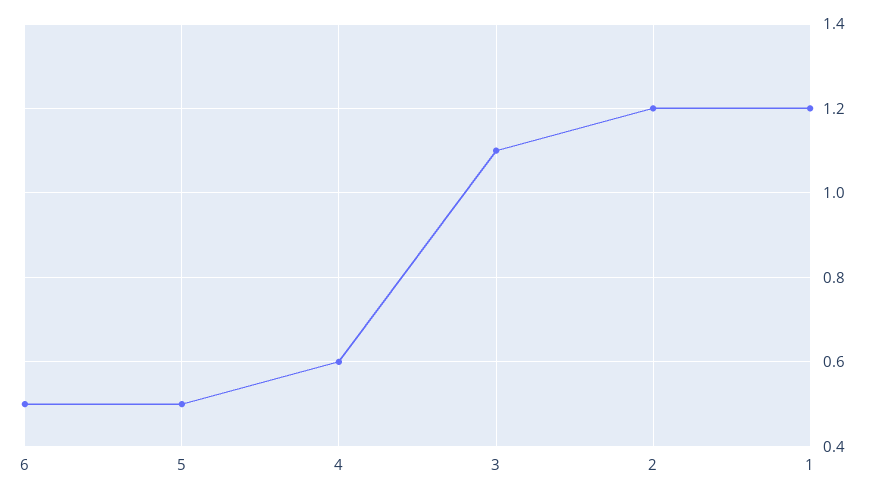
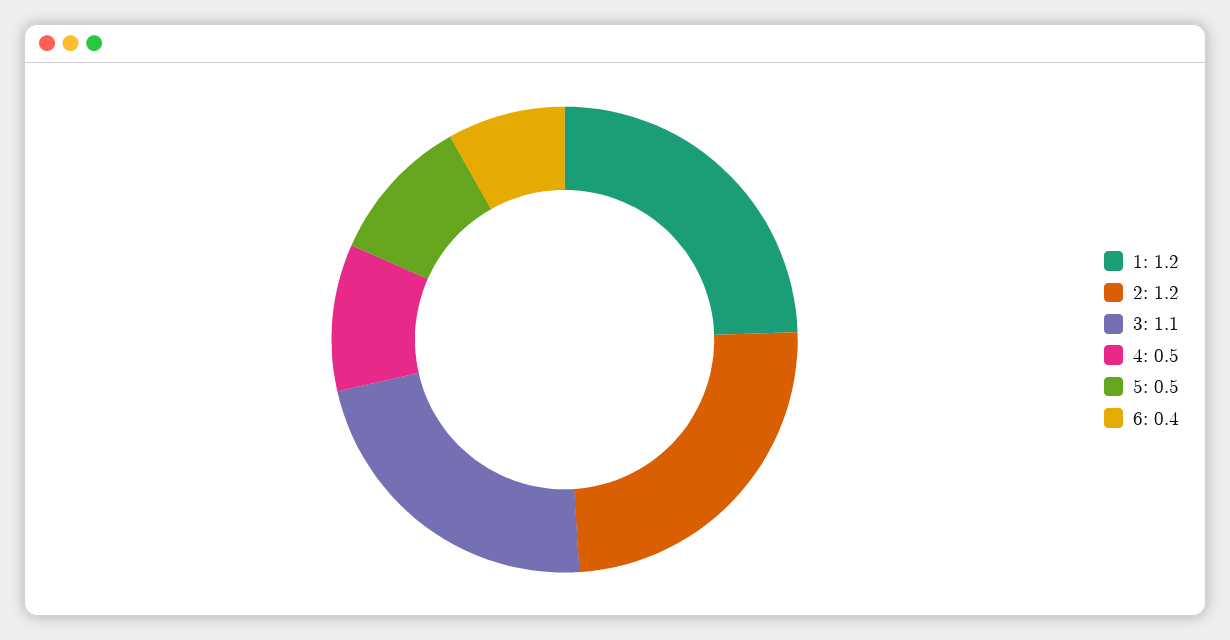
6: 0.5 -> 0.4
4: 0.6 -> 0.5

